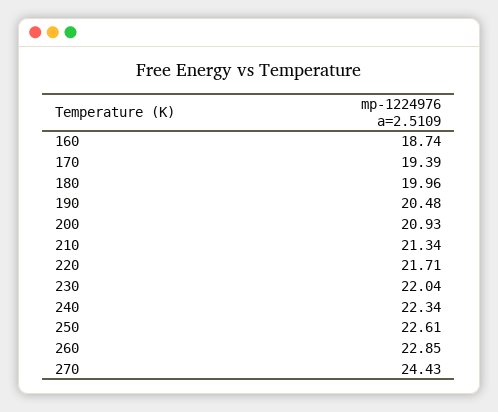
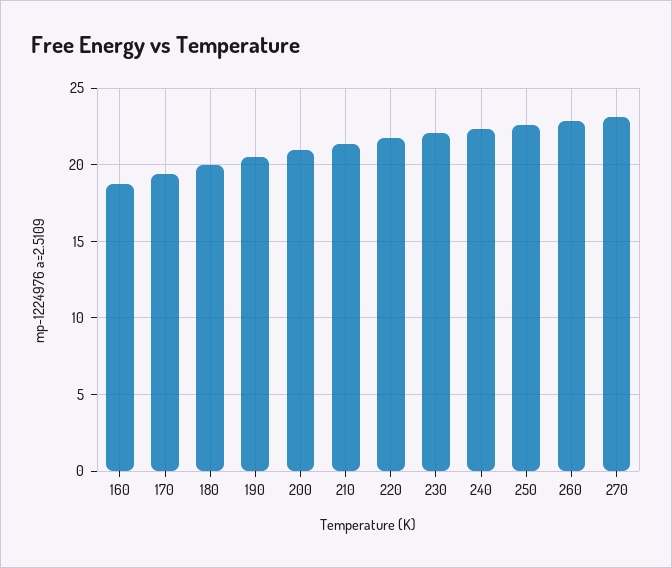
270: 24.43 -> 23

